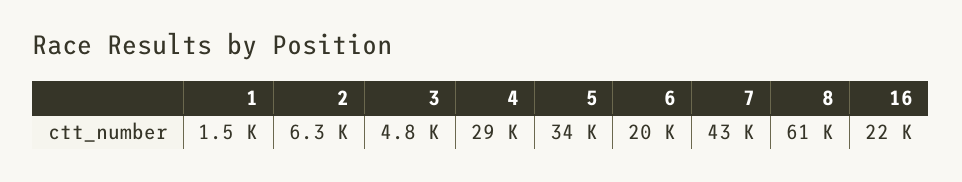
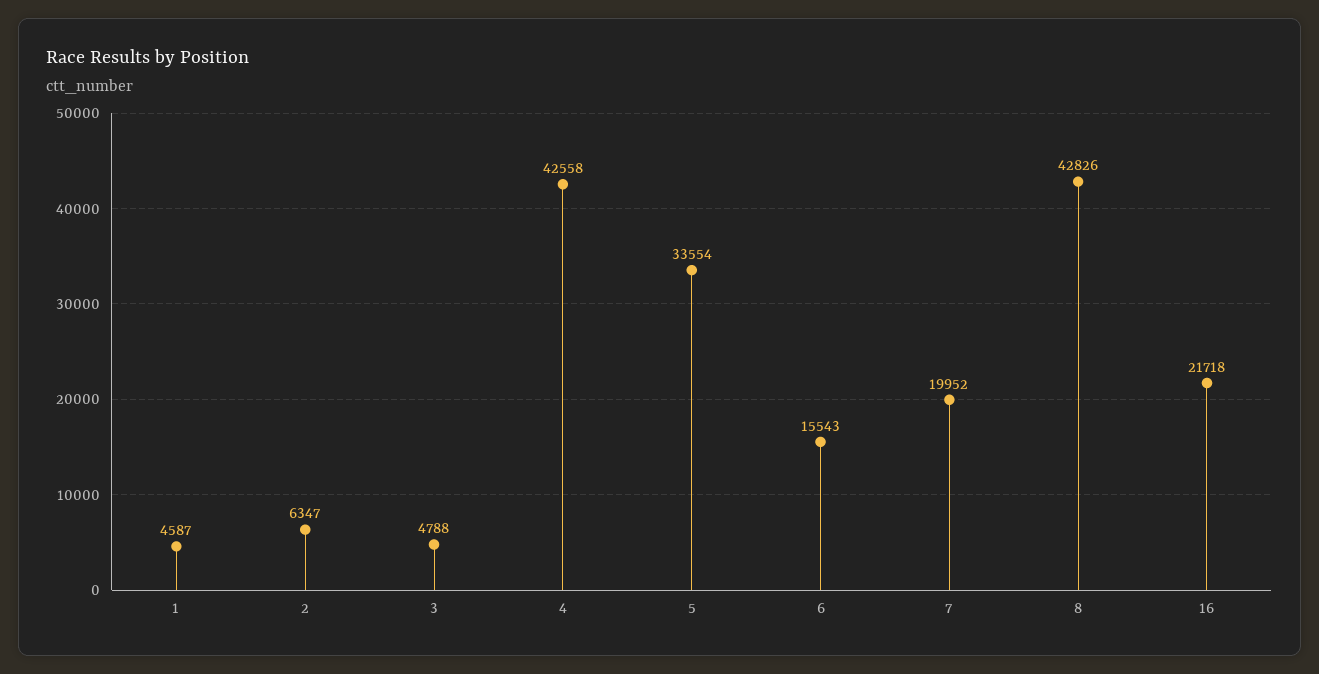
1: 1500 -> 4587
4: 29000 -> 42558
6: 20000 -> 15543
7: 43000 -> 19952
8: 61000 -> 42826

